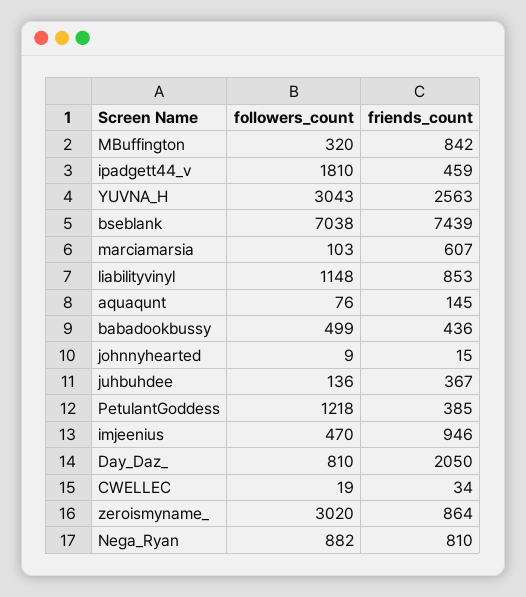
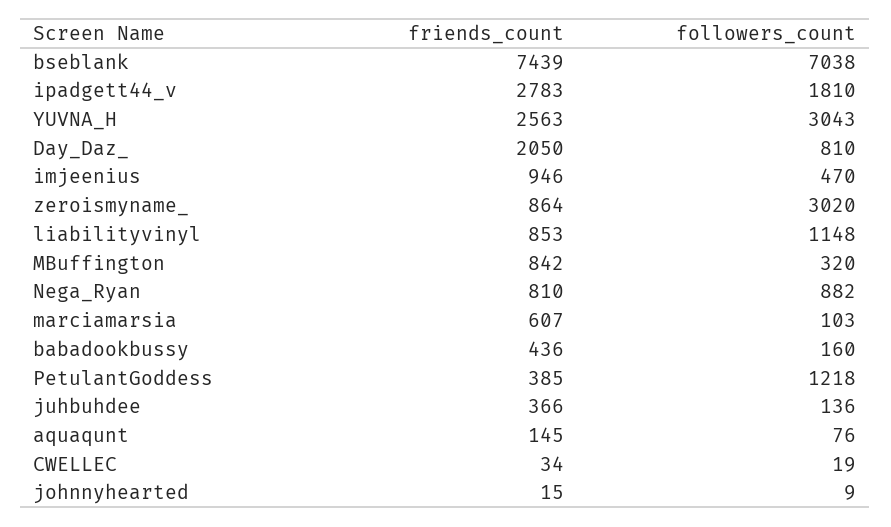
friends_count, ipadgett44_v: 459 -> 2783
followers_count, babadookbussy: 499 -> 160
friends_count, juhbuhdee: 367 -> 366

